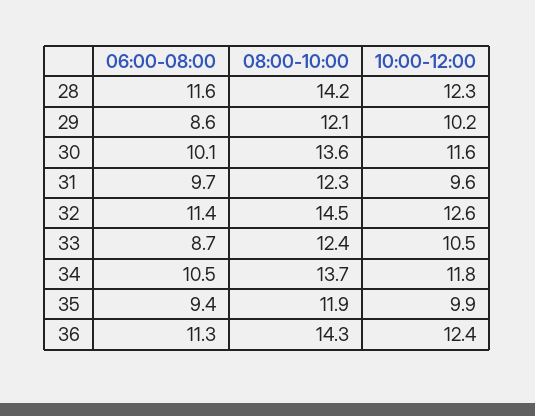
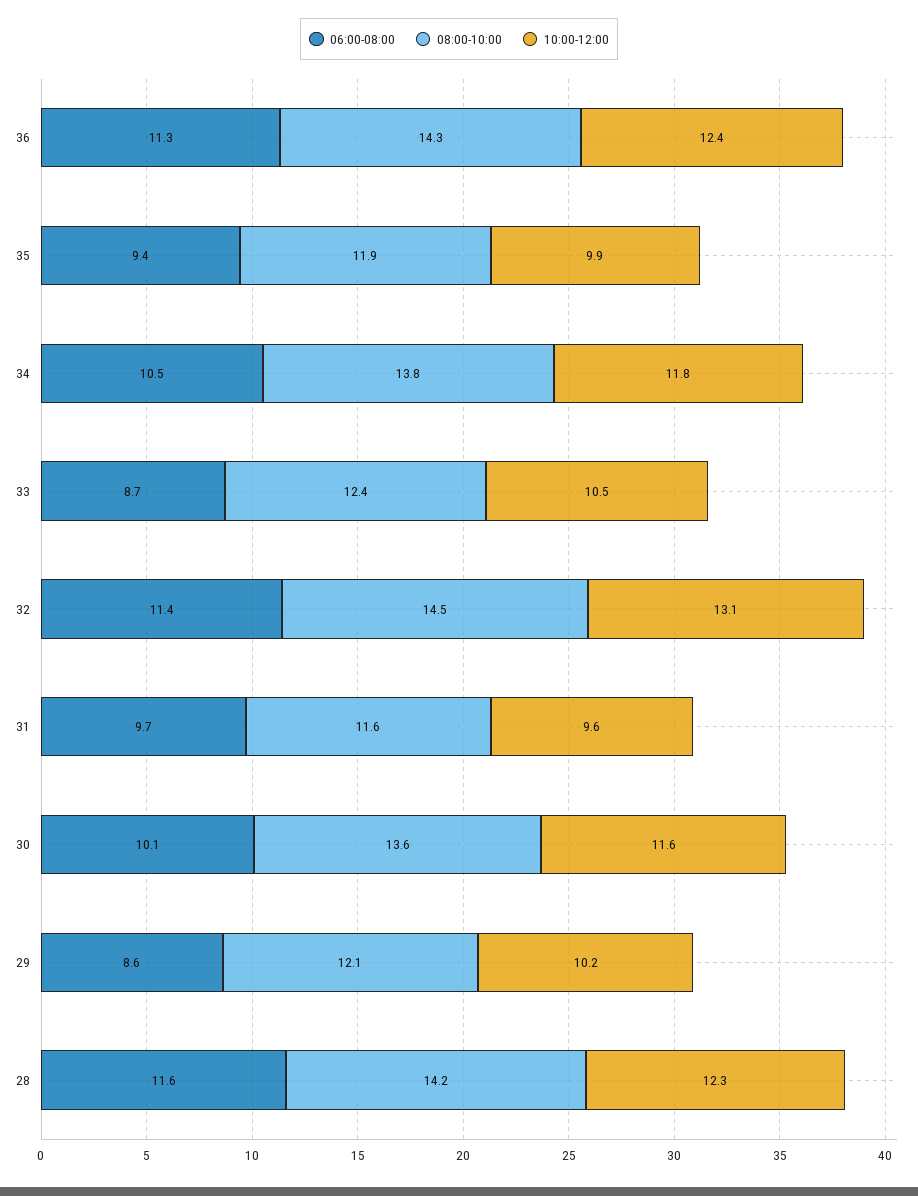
08:00-10:00, 31: 12.3 -> 11.6
10:00-12:00, 32: 12.6 -> 13.1
08:00-10:00, 34: 13.7 -> 13.8

